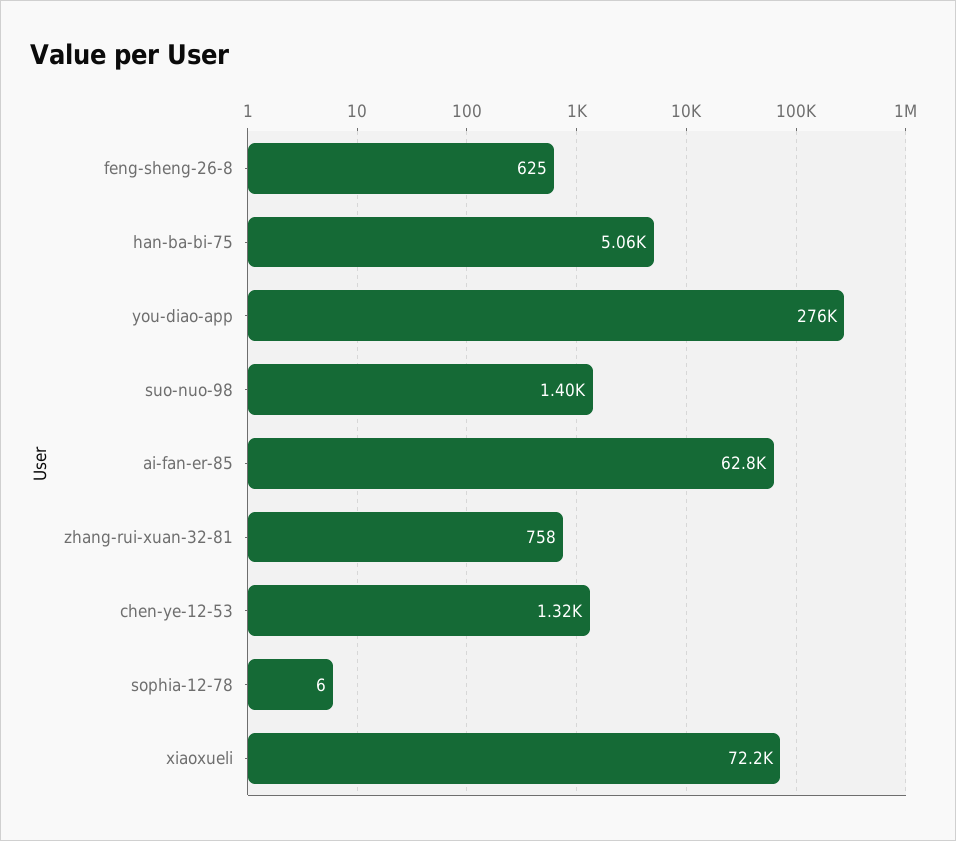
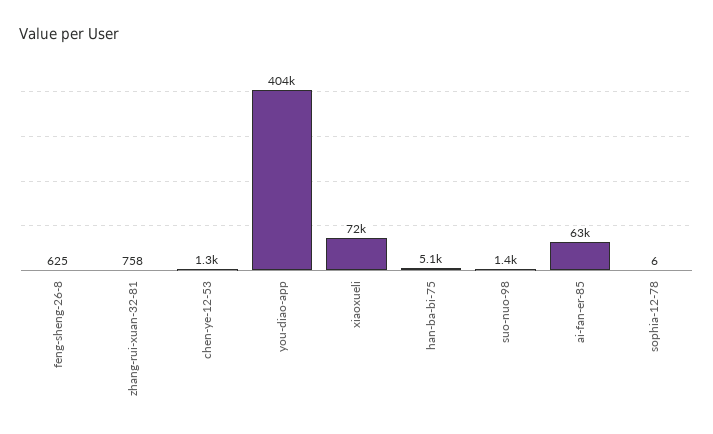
you-diao-app: 276000 -> 404000

